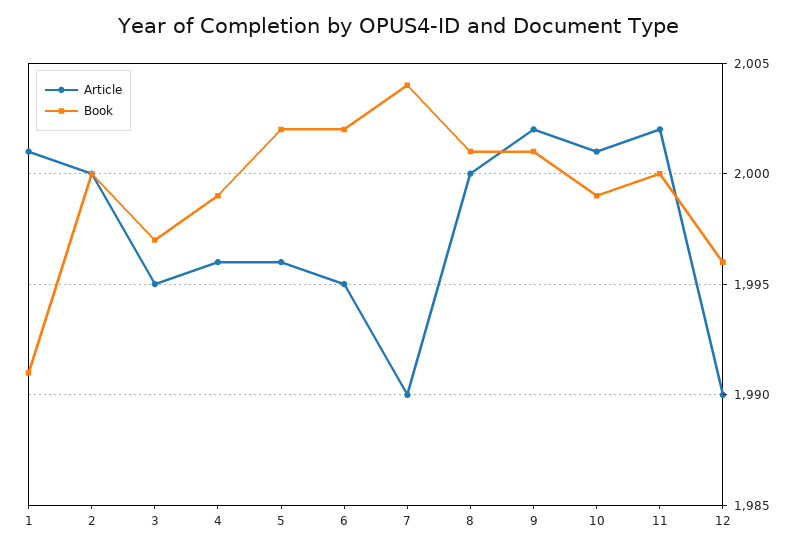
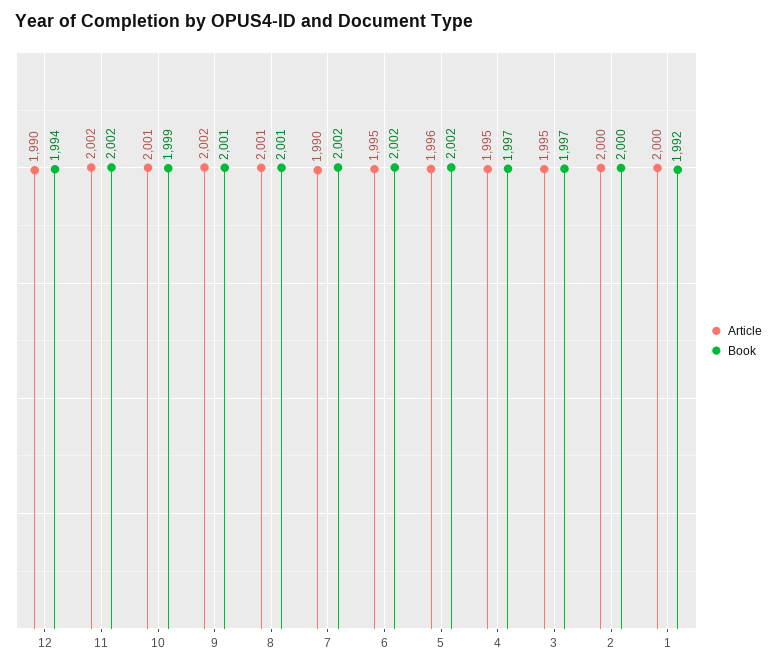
Article, 1: 2001 -> 2000
Book, 1: 1991 -> 1992
Article, 4: 1996 -> 1995
Book, 4: 1999 -> 1997
Book, 7: 2004 -> 2002
Article, 8: 2000 -> 2001
Book, 11: 2000 -> 2002
Book, 12: 1996 -> 1994

